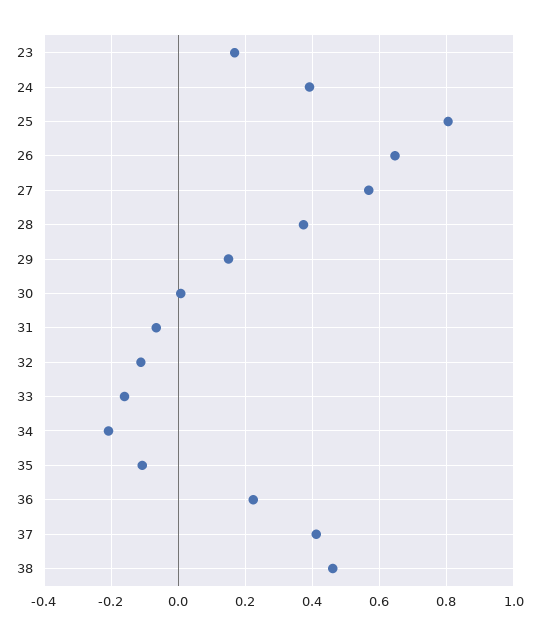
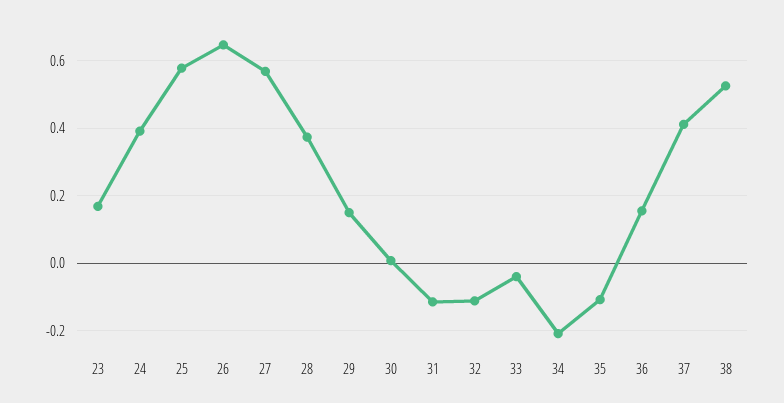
25: 0.8 -> 0.58
31: -0.06 -> -0.12
33: -0.16 -> -0.04
36: 0.22 -> 0.16
38: 0.46 -> 0.52

